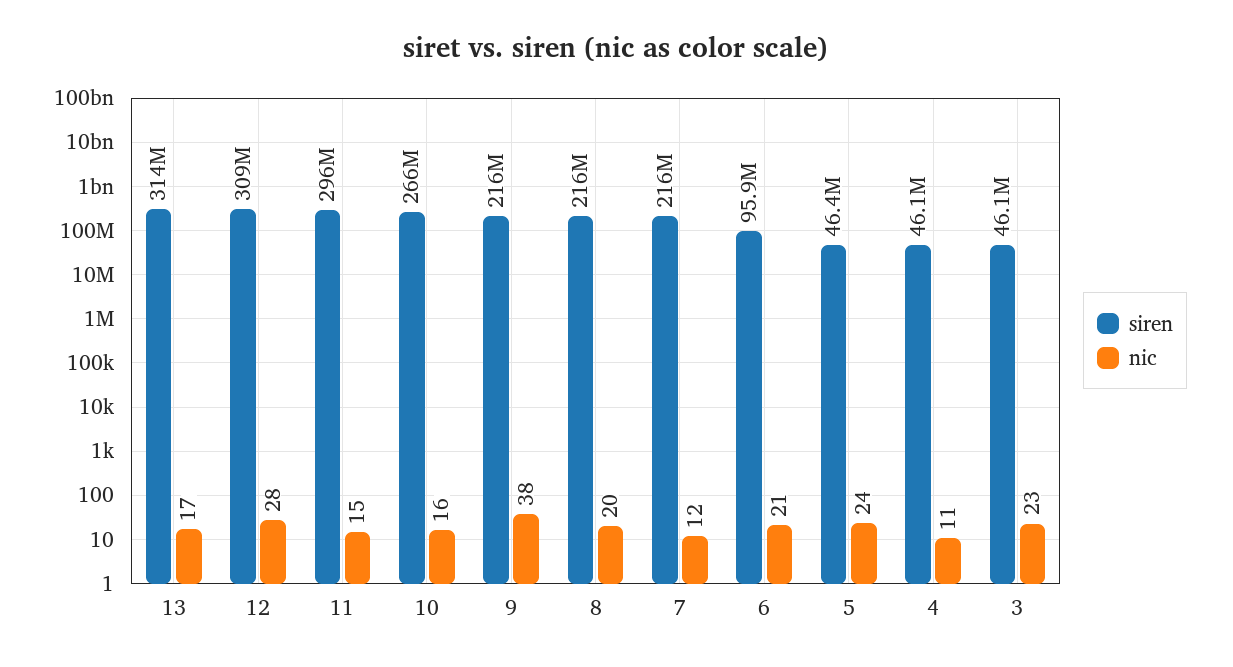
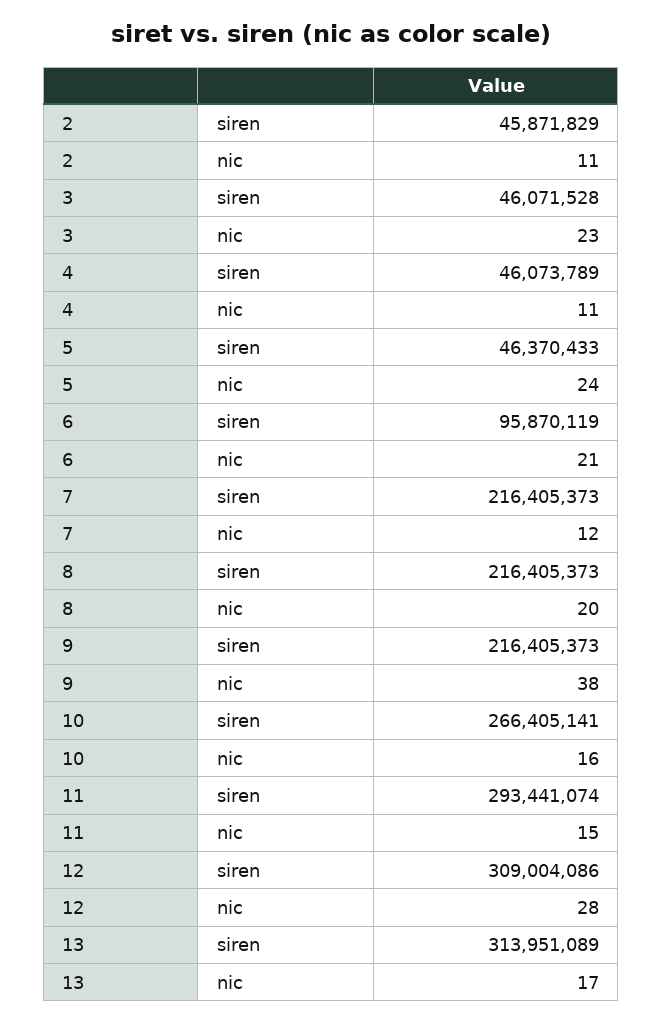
siren, 11: 296000000 -> 293441074
siren, 2: none -> 45871829
nic, 2: none -> 11

